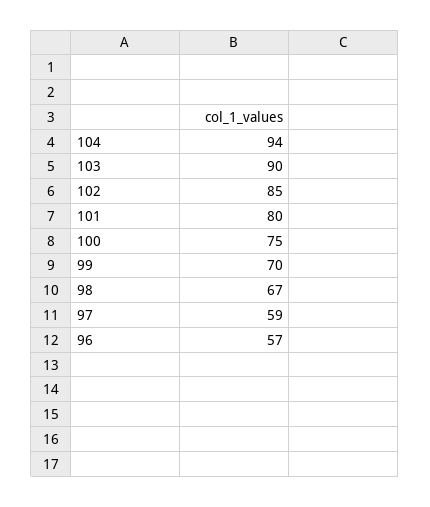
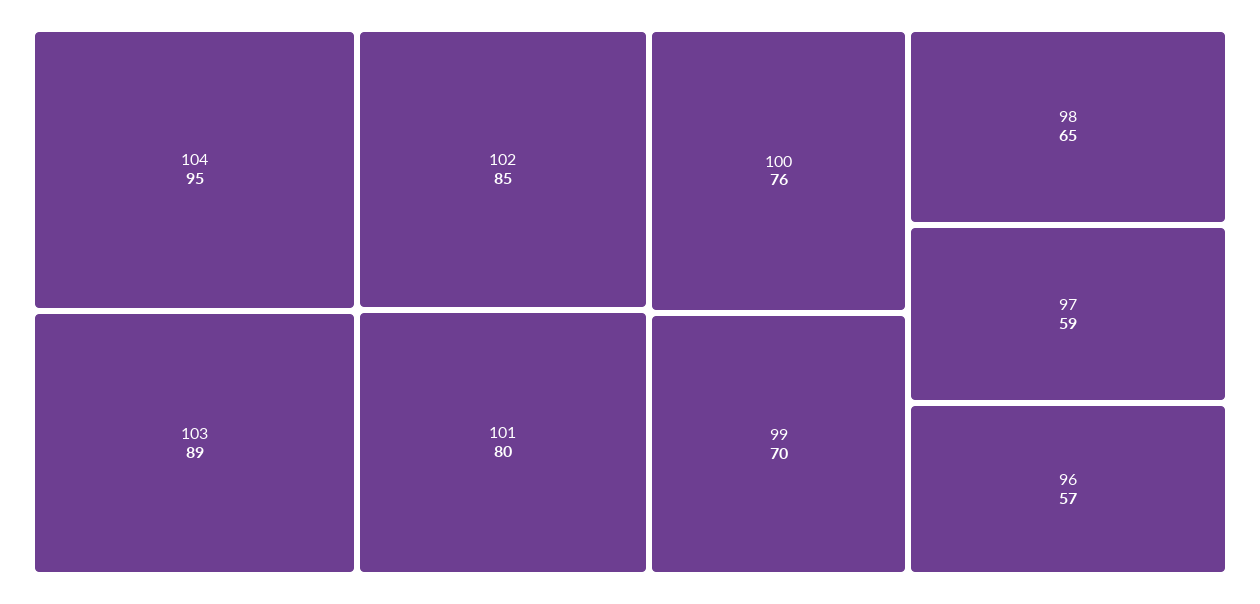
104: 94 -> 95
103: 90 -> 89
100: 75 -> 76
98: 67 -> 65

